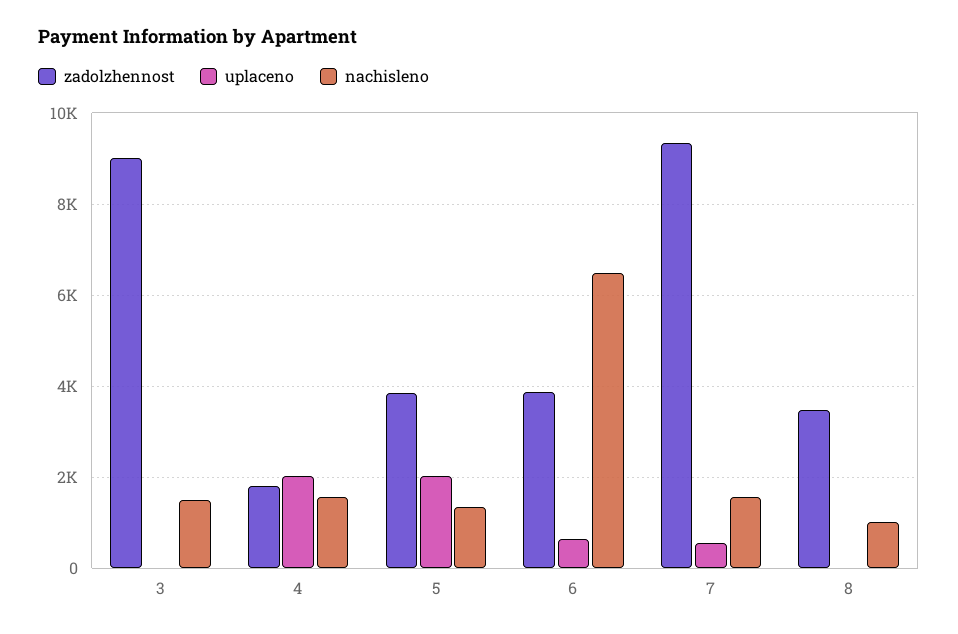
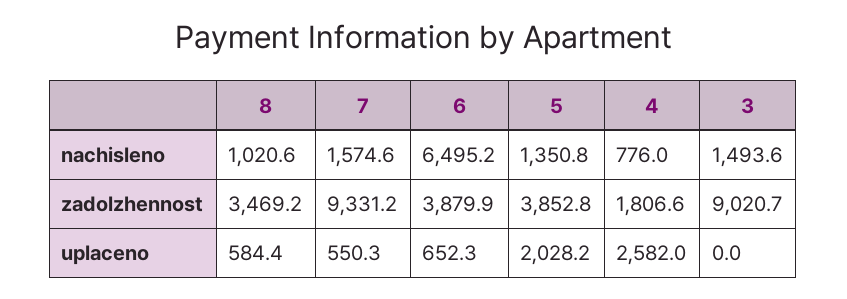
uplaceno, 4: 2000 -> 2582
nachisleno, 4: 1600 -> 776
uplaceno, 8: 0 -> 584.4

